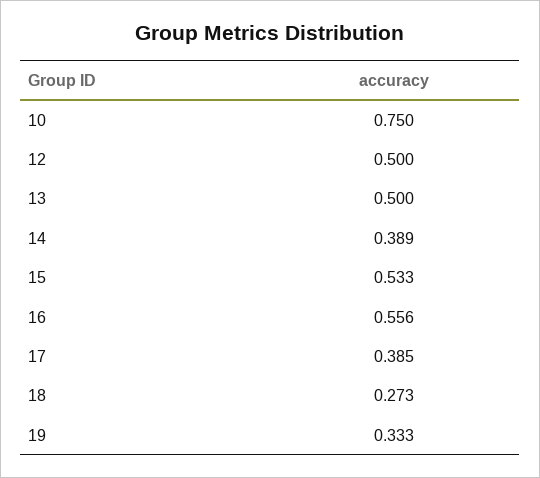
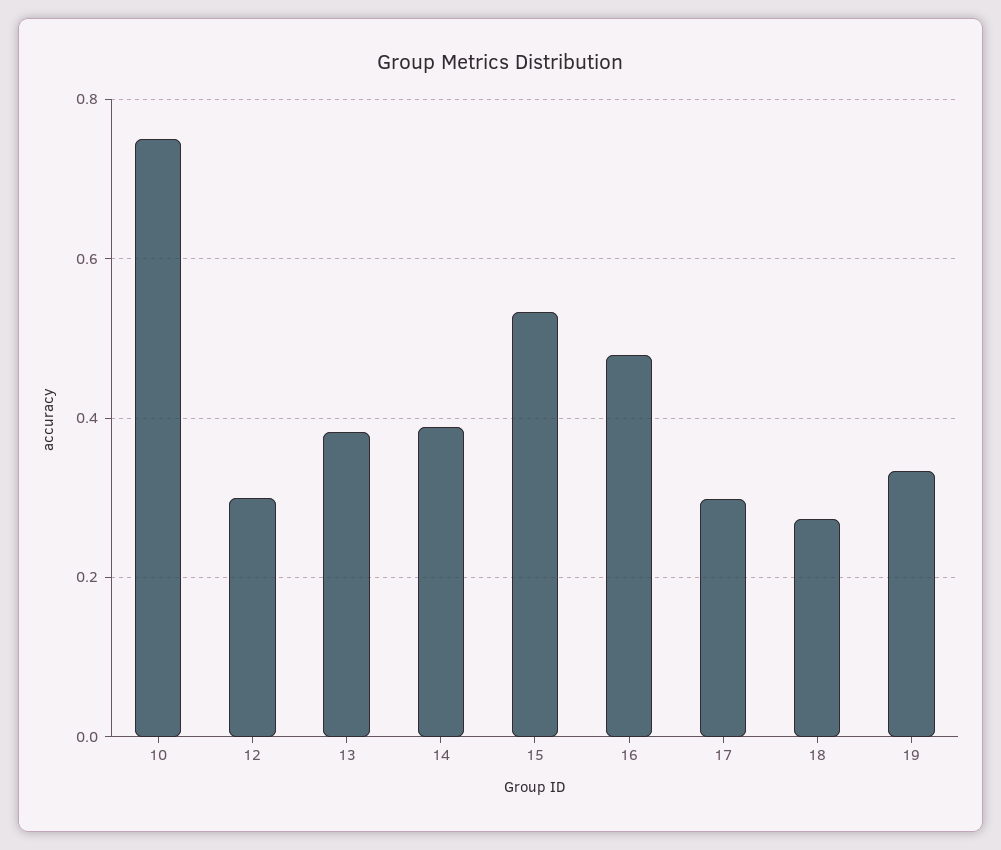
12: 0.5 -> 0.3
13: 0.5 -> 0.38
16: 0.556 -> 0.48
17: 0.385 -> 0.3

